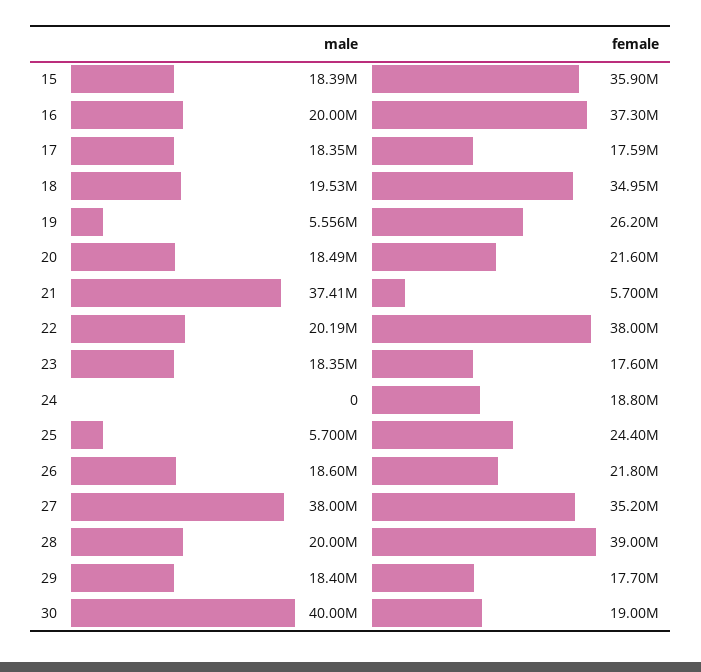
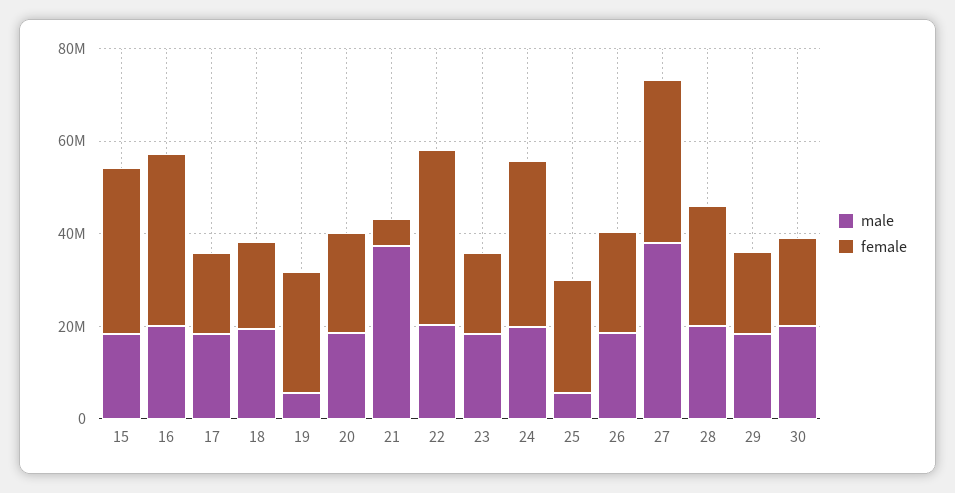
female, 18: 34950000 -> 20000000
male, 24: 0 -> 20000000
female, 24: 18800000 -> 35000000
female, 28: 39000000 -> 25000000
male, 30: 40000000 -> 20000000

